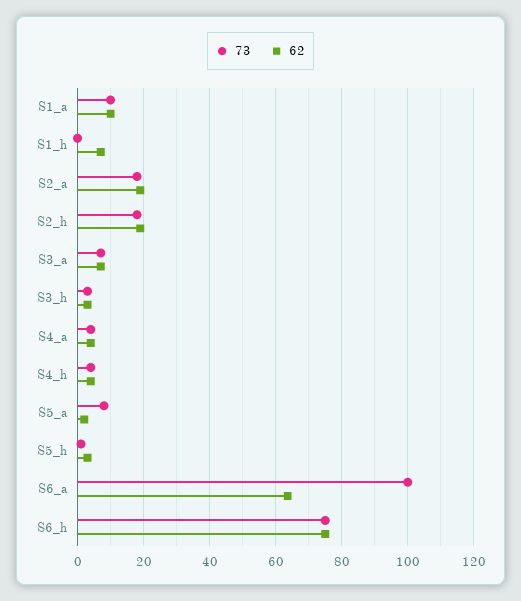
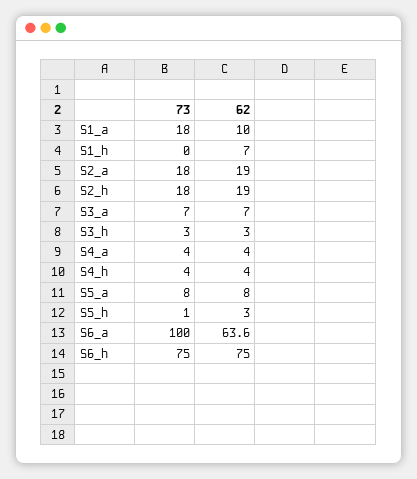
73, S1_a: 10 -> 18
62, S5_a: 2 -> 8

